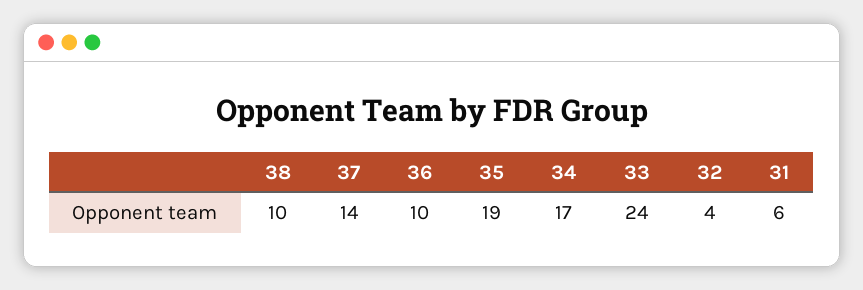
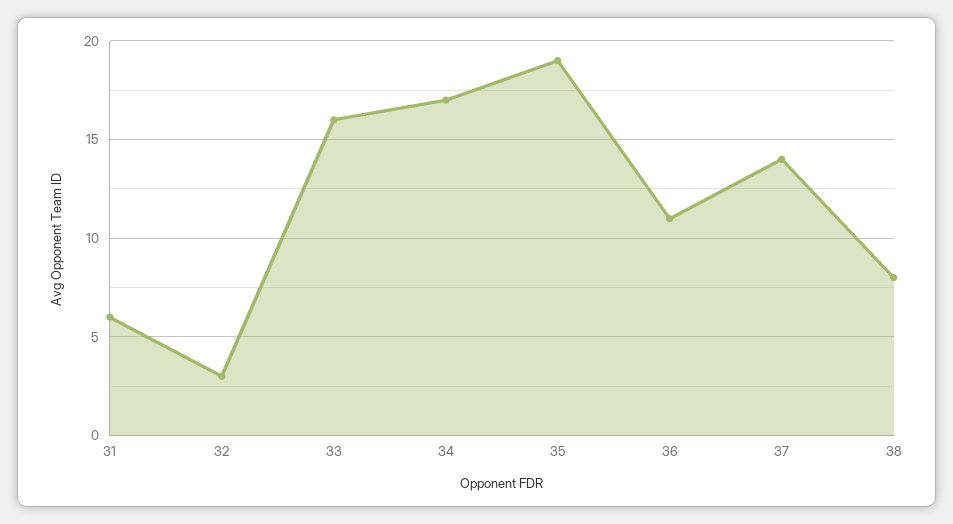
38: 10 -> 8
36: 10 -> 11
33: 24 -> 16
32: 4 -> 3

